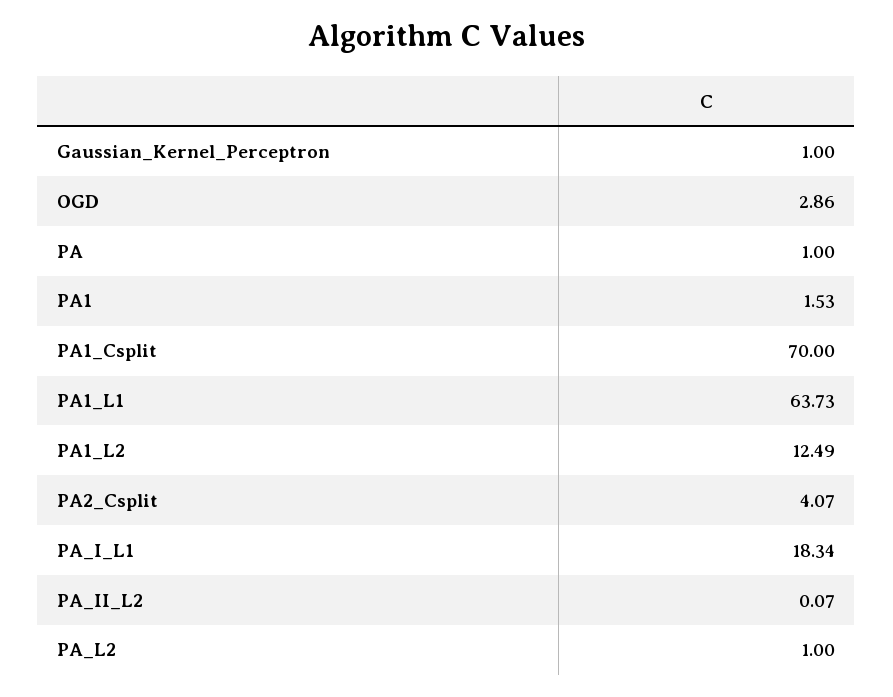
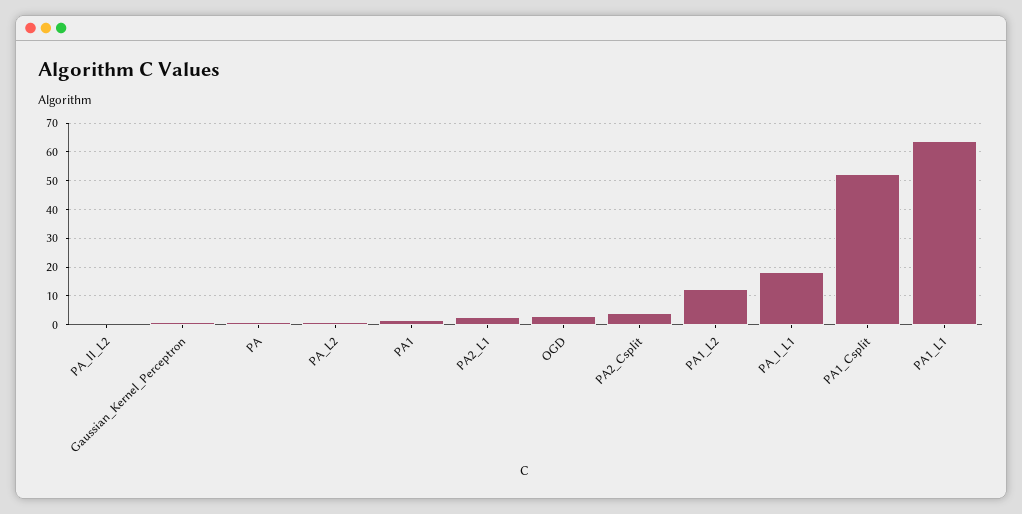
PA1_Csplit: 70 -> 52.5
PA2_L1: none -> 2.5

